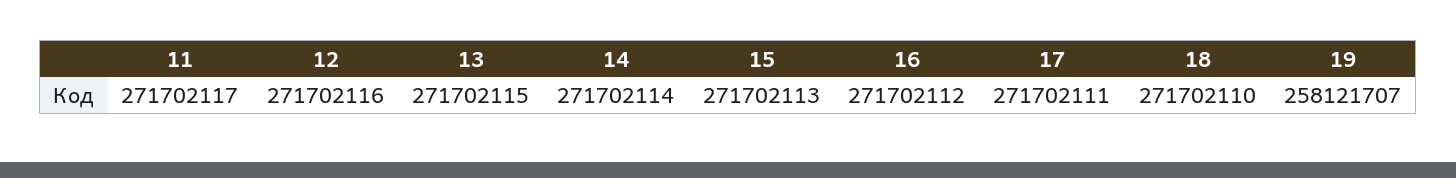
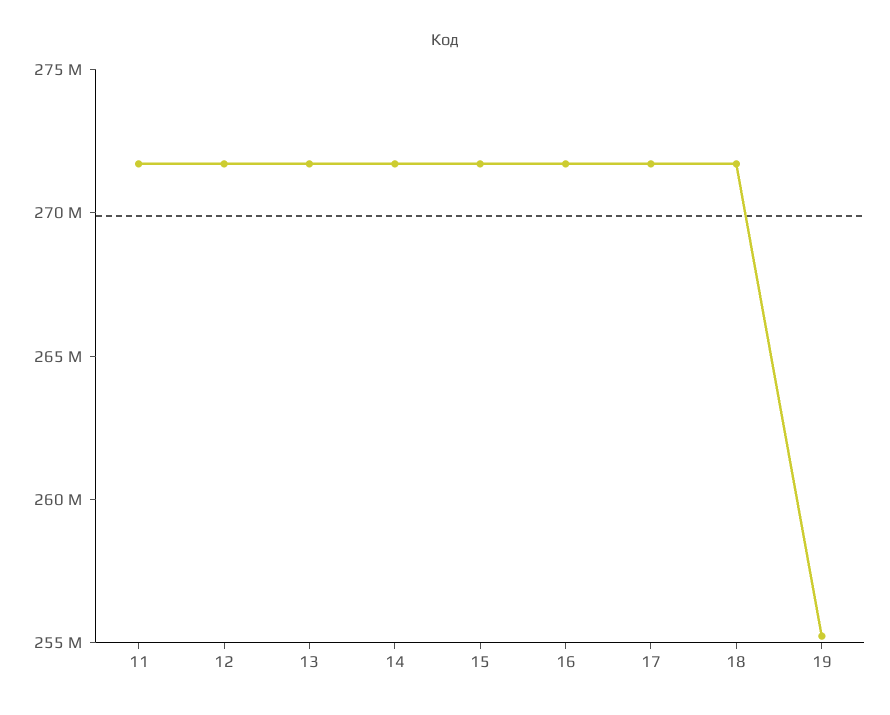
19: 258121707 -> 255000000

